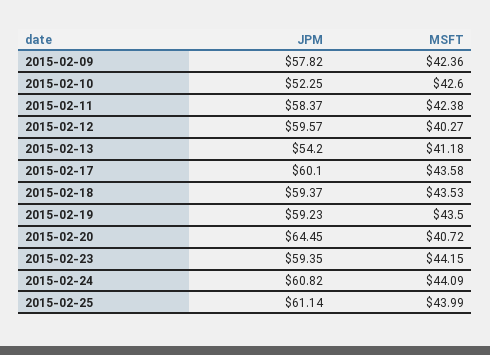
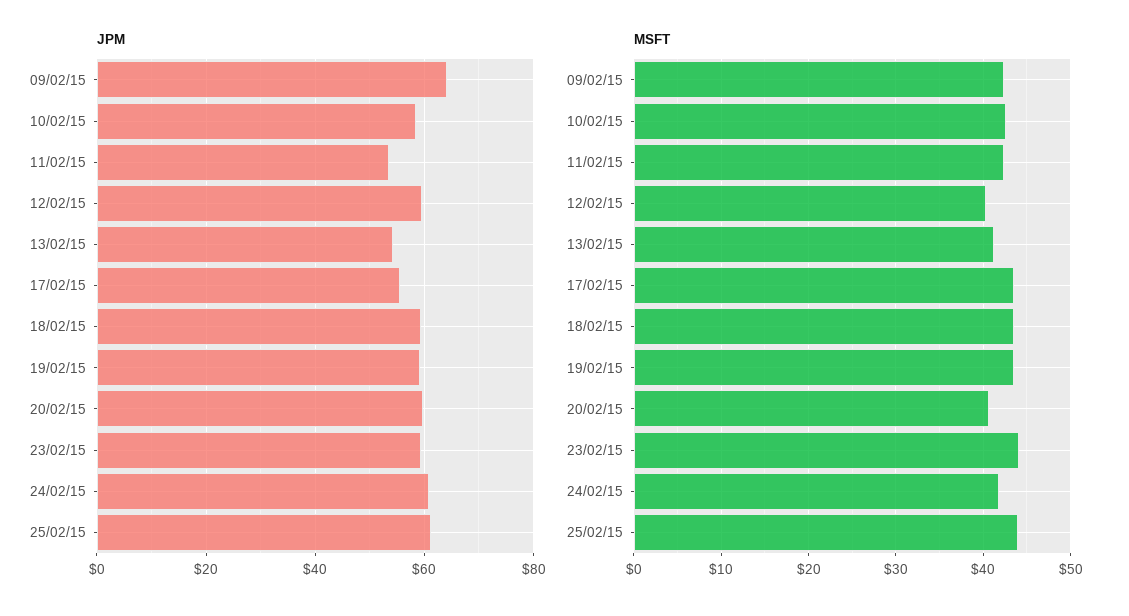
JPM, 2015-02-09: 57.82 -> 64
JPM, 2015-02-10: 52.25 -> 58
JPM, 2015-02-11: 58.37 -> 54
JPM, 2015-02-17: 60.1 -> 56
JPM, 2015-02-20: 64.45 -> 60
MSFT, 2015-02-24: 44.09 -> 42

